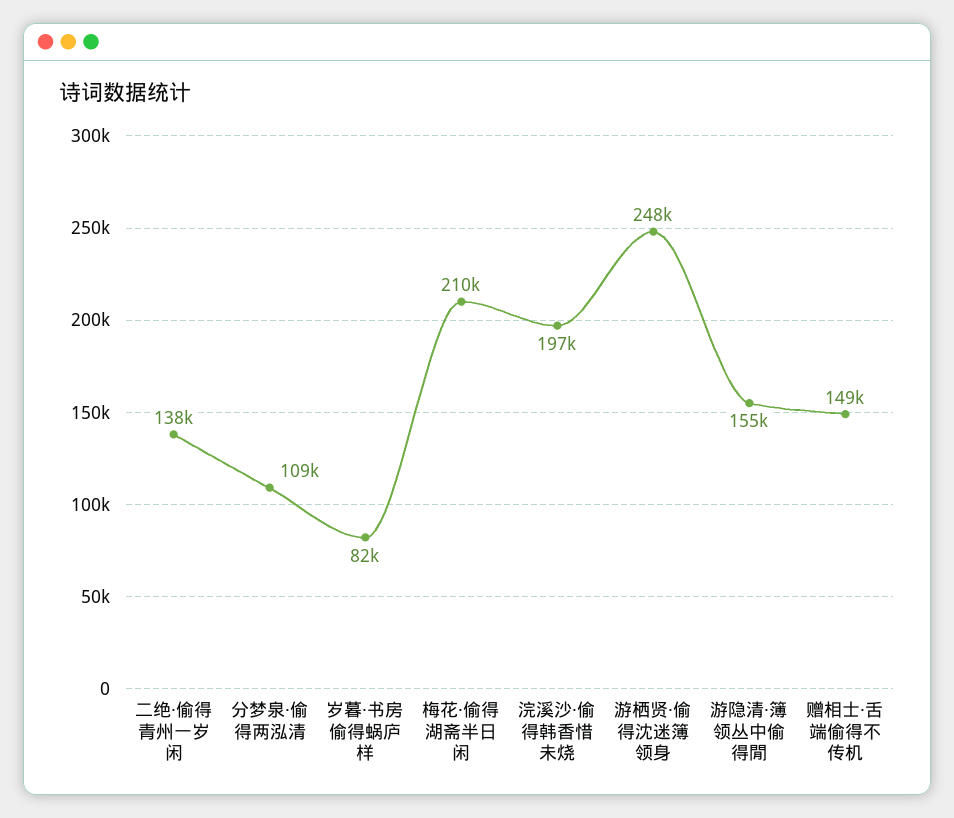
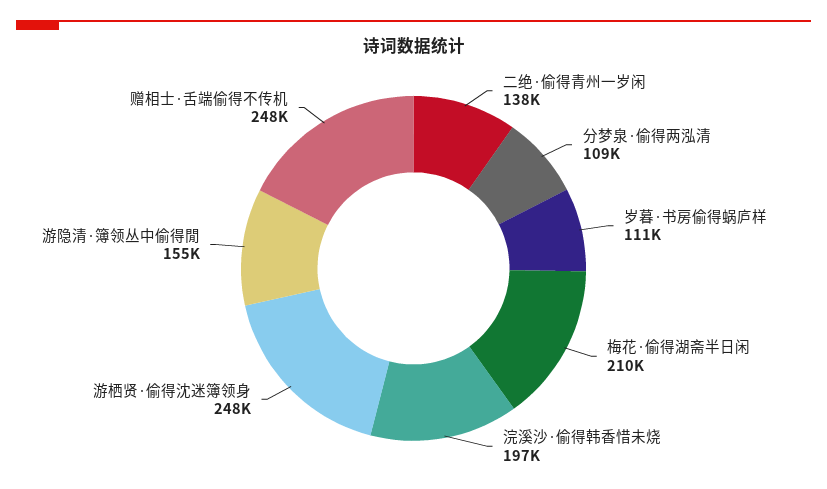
岁暮·书房偷得蜗庐样: 82000 -> 111000
赠相士·舌端偷得不传机: 149000 -> 248000

